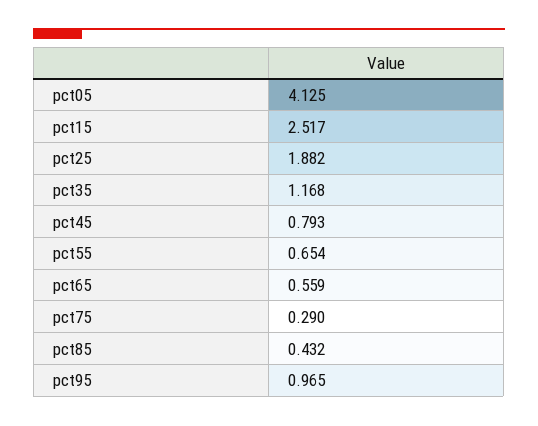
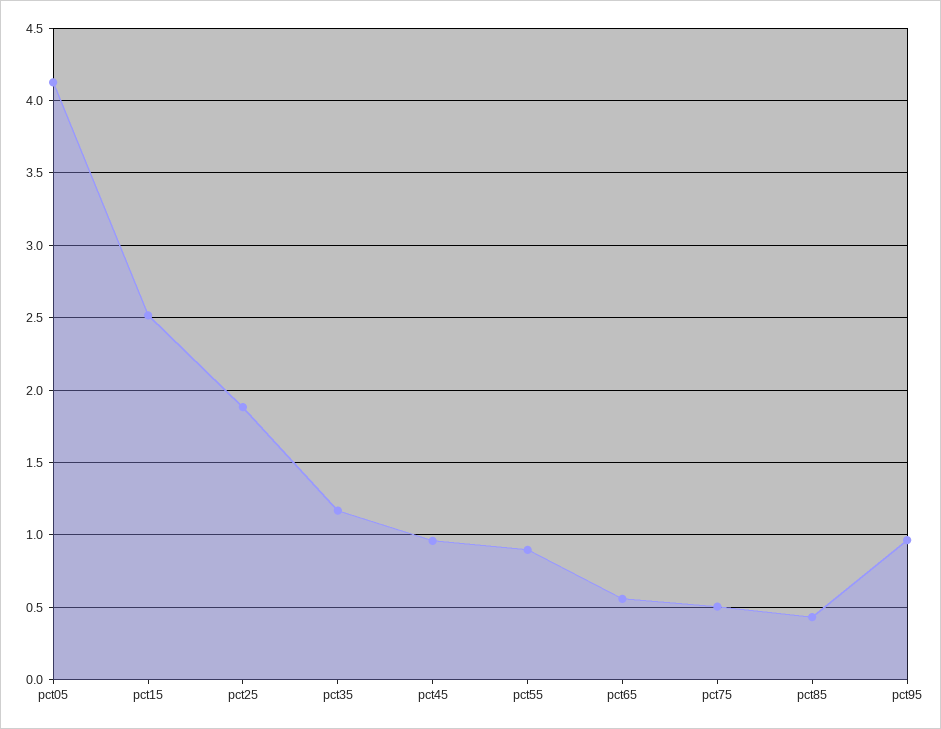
pct45: 0.793 -> 0.95
pct55: 0.654 -> 0.9
pct75: 0.29 -> 0.5

